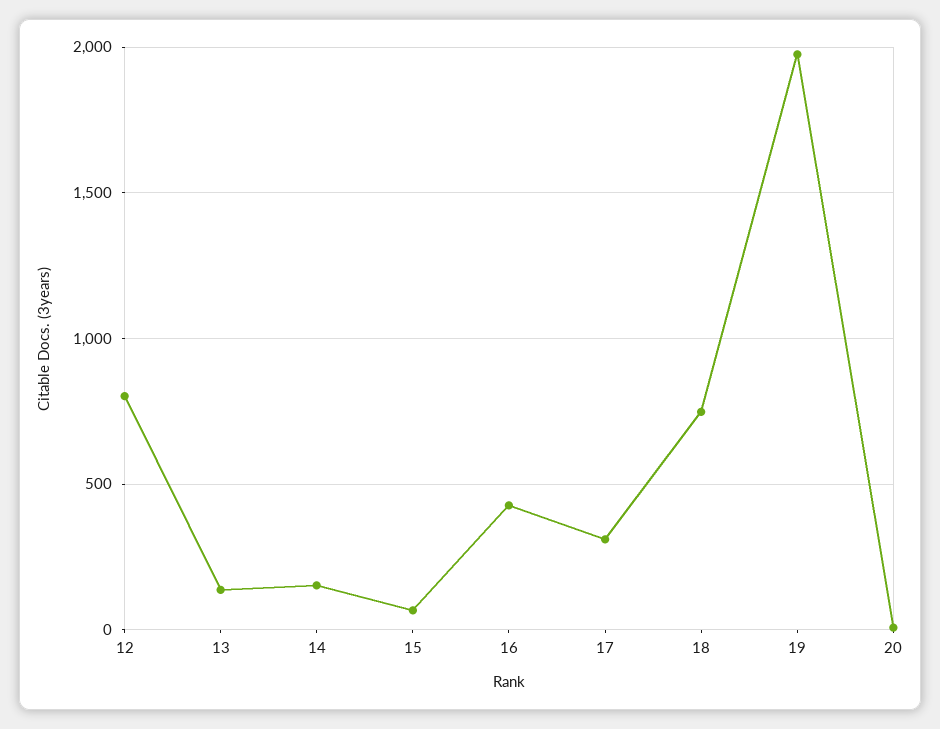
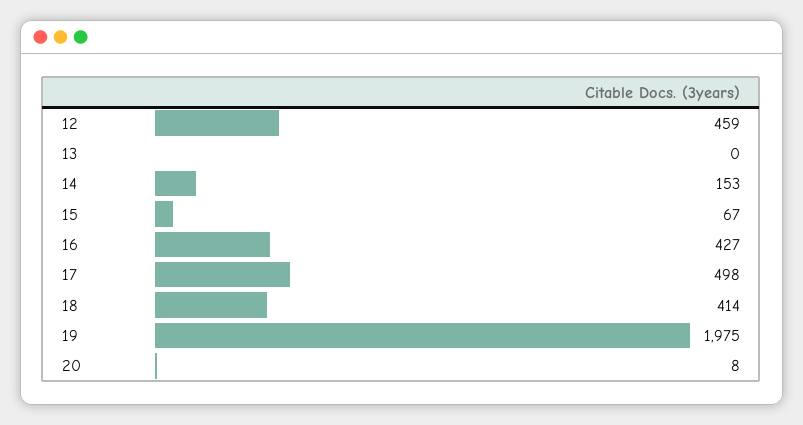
12: 800 -> 459
13: 150 -> 0
17: 300 -> 498
18: 750 -> 414

